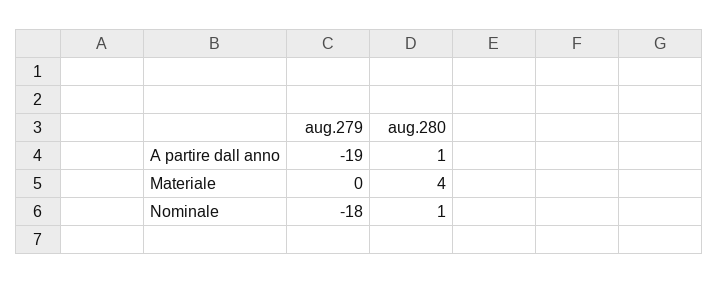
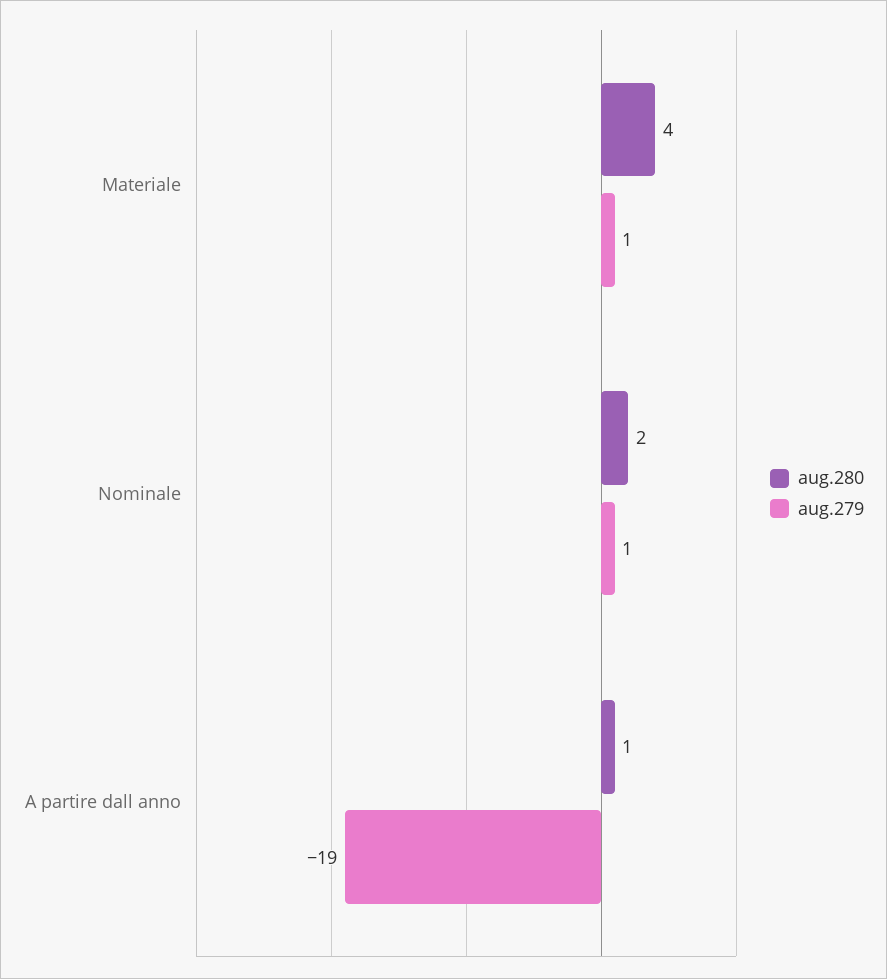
aug.279, Materiale: 0 -> 1
aug.279, Nominale: -18 -> 1
aug.280, Nominale: 1 -> 2

